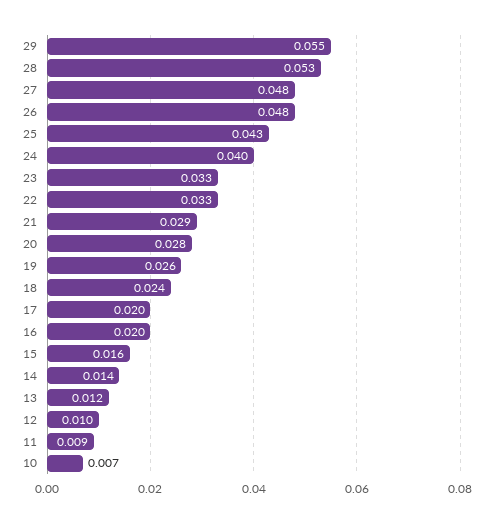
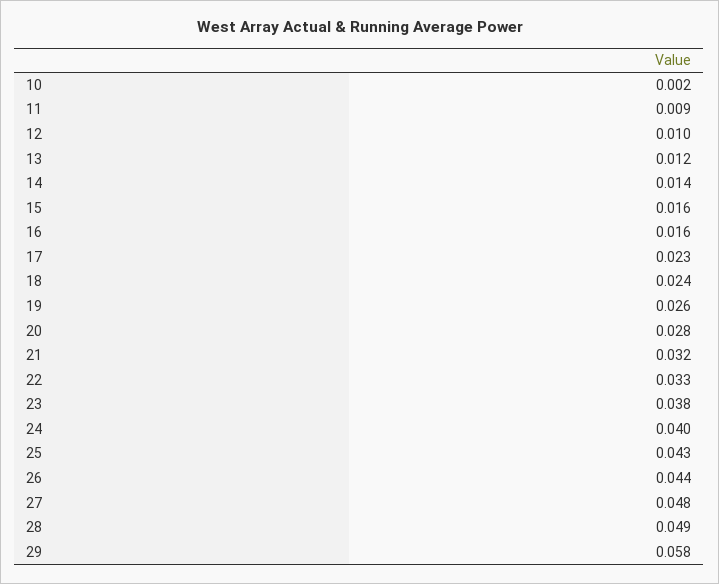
29: 0.055 -> 0.058
28: 0.053 -> 0.049
26: 0.048 -> 0.044
23: 0.033 -> 0.038
21: 0.029 -> 0.032
17: 0.02 -> 0.023
16: 0.02 -> 0.016
10: 0.007 -> 0.002

